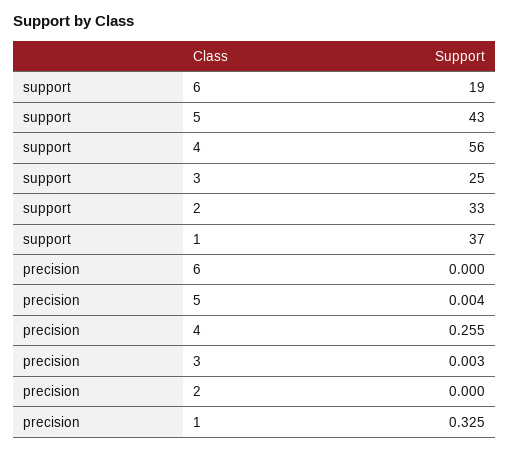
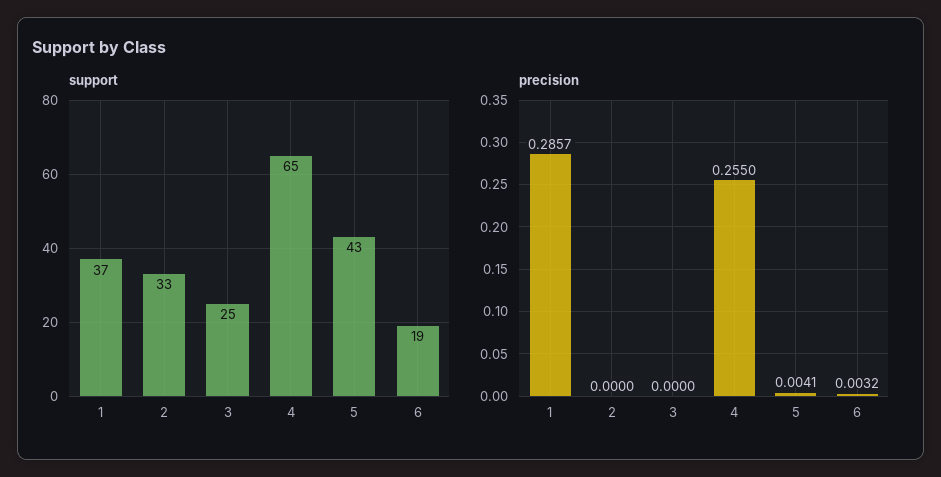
support, 4: 56 -> 65
precision, 6: 0 -> 0.0032
precision, 3: 0.003 -> 0
precision, 1: 0.325 -> 0.2857

